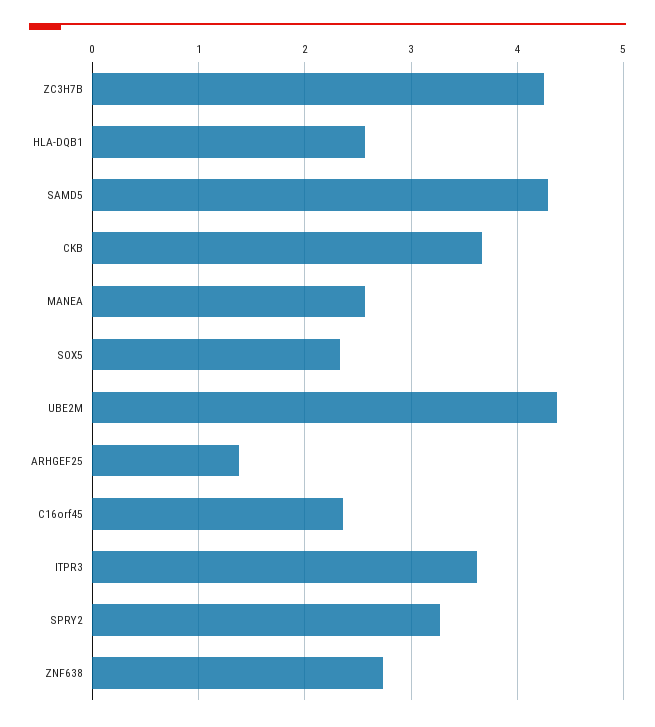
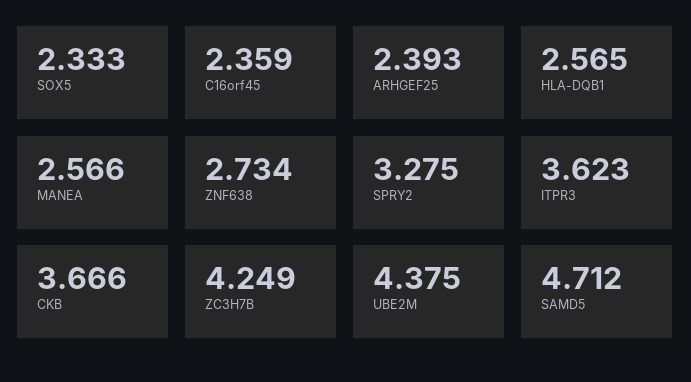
SAMD5: 4.3 -> 4.712
ARHGEF25: 1.4 -> 2.393

